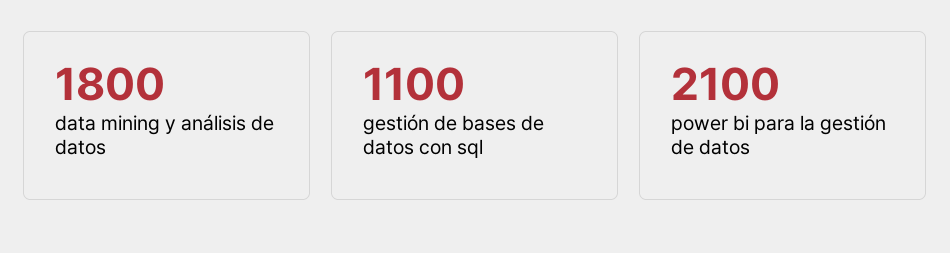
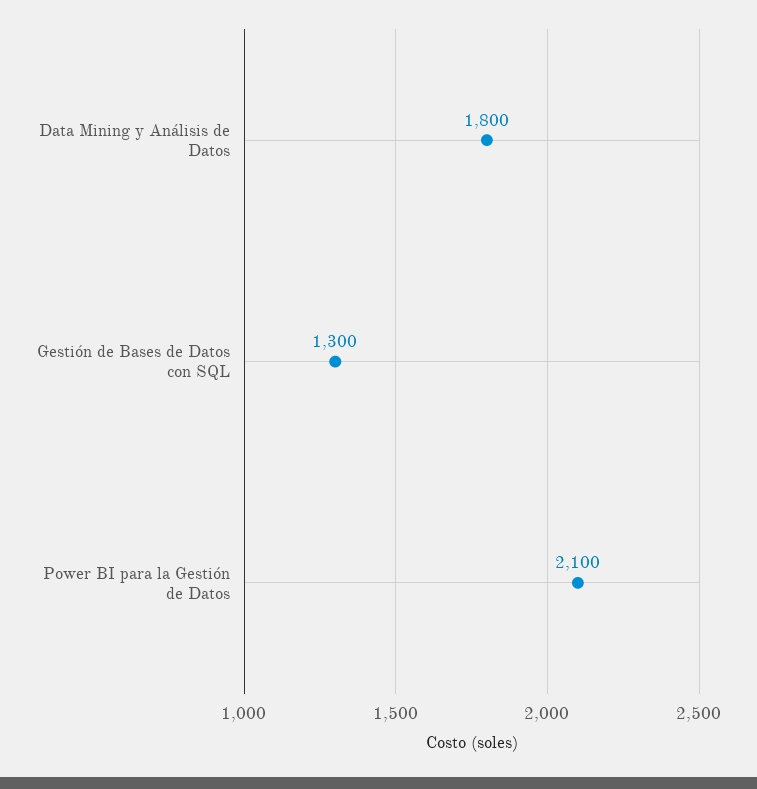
gestión de bases de datos con sql: 1100 -> 1300

